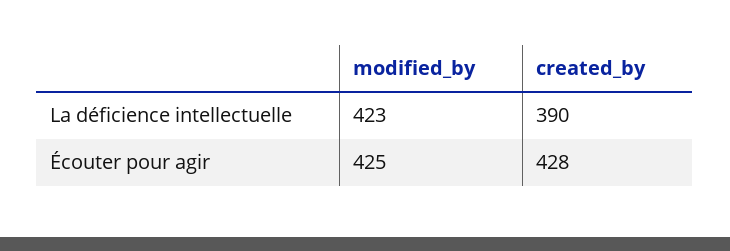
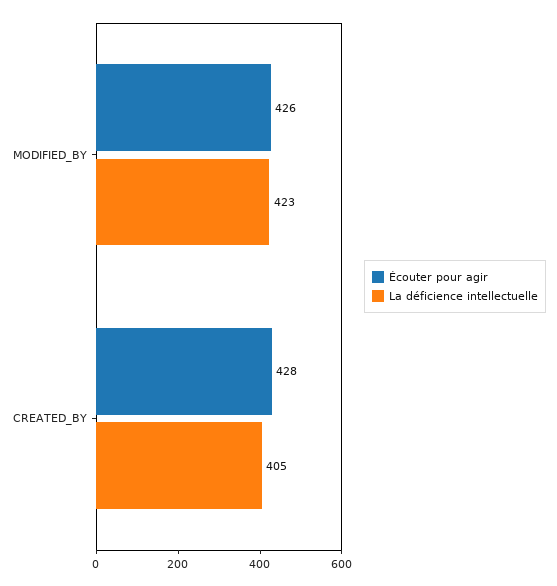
La déficience intellectuelle, created_by: 390 -> 405
Écouter pour agir, modified_by: 425 -> 426

